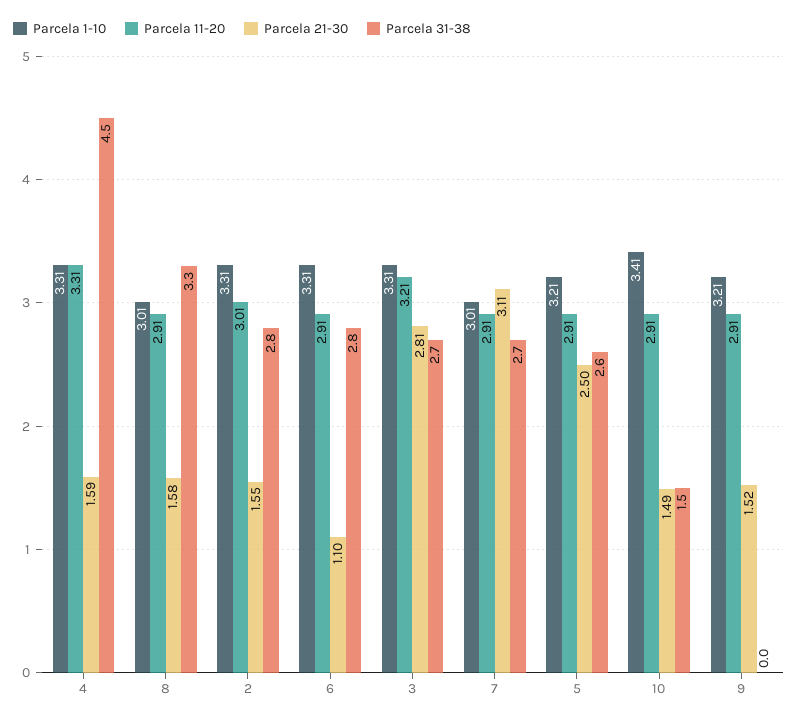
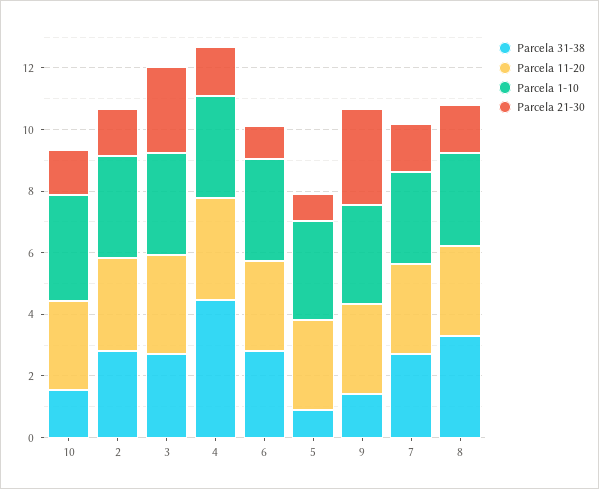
Parcela 21-30, 7: 3.11 -> 1.5
Parcela 21-30, 5: 2.5 -> 1
Parcela 31-38, 5: 2.6 -> 1
Parcela 21-30, 9: 1.52 -> 3
Parcela 31-38, 9: 0 -> 1.5

